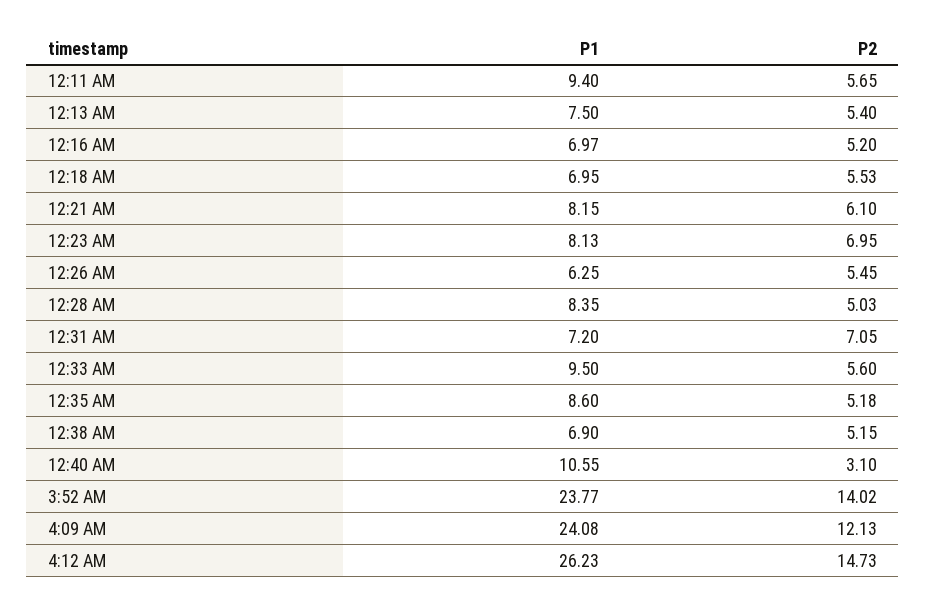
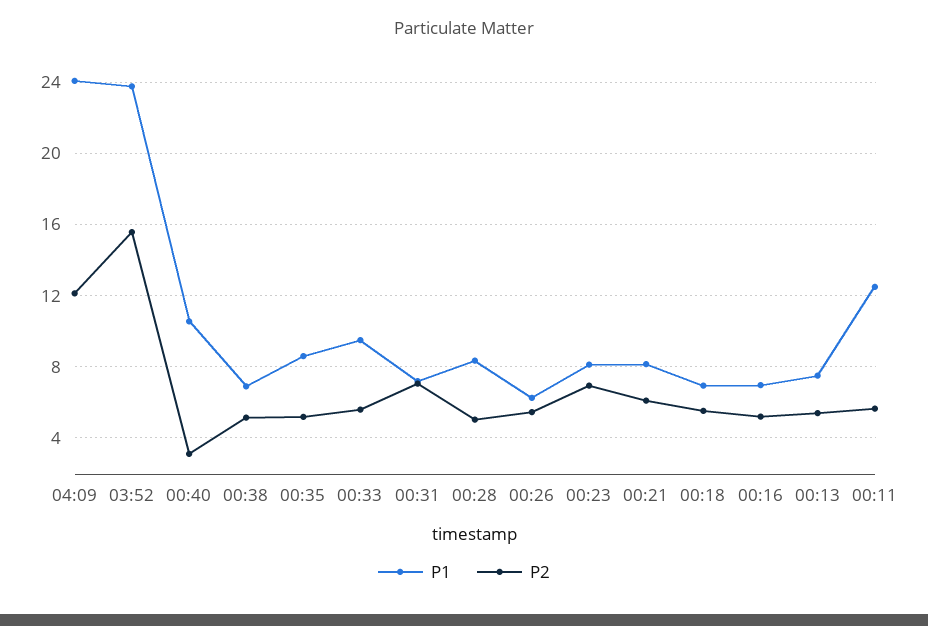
P1, 12:11 AM: 9.4 -> 12.5
P2, 3:52 AM: 14.02 -> 15.5
P1, 4:12 AM: 26.23 -> none
P2, 4:12 AM: 14.73 -> none

